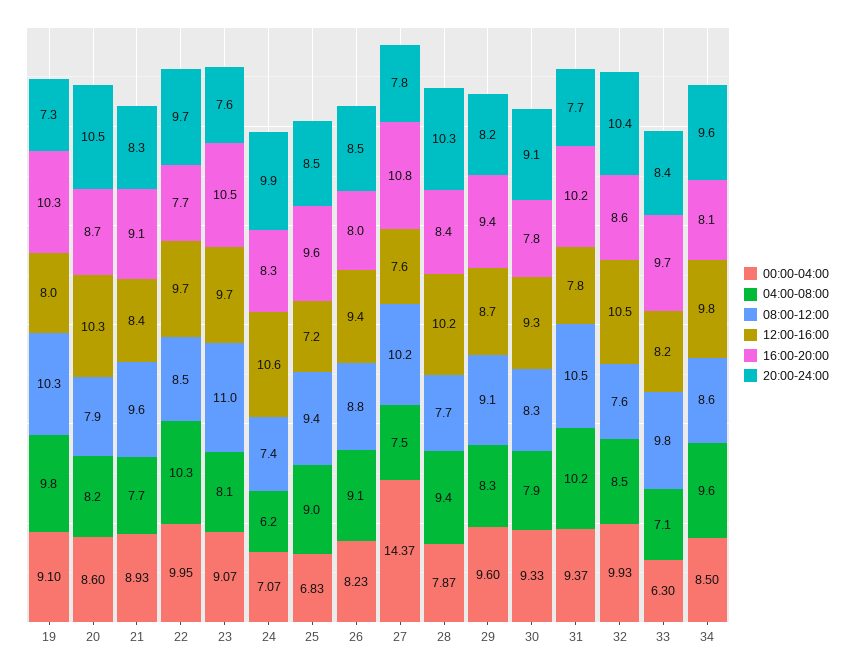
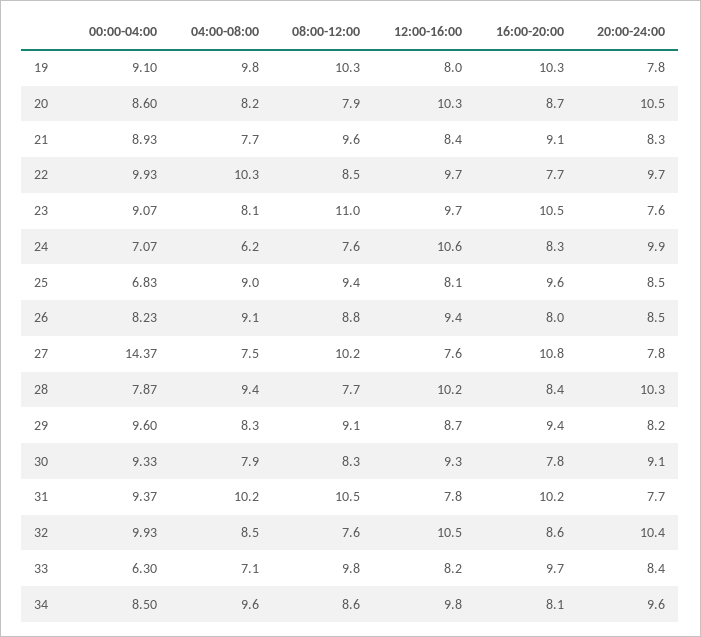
20:00-24:00, 19: 7.3 -> 7.8
00:00-04:00, 22: 9.95 -> 9.93
08:00-12:00, 24: 7.4 -> 7.6
12:00-16:00, 25: 7.2 -> 8.1

